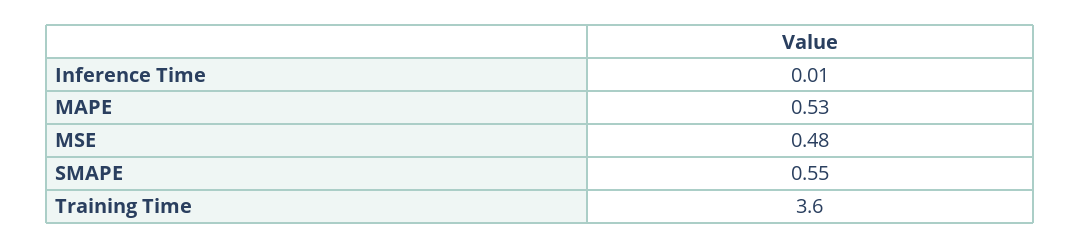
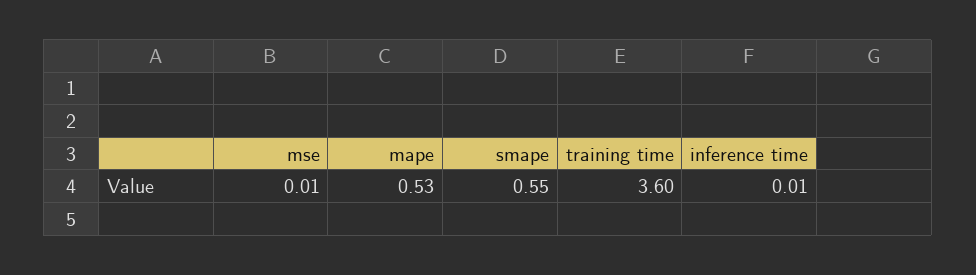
MSE: 0.48 -> 0.01

